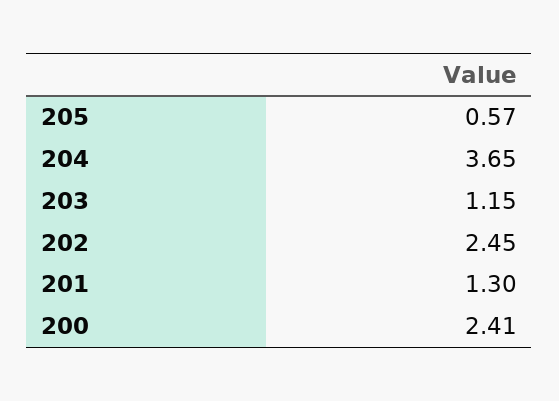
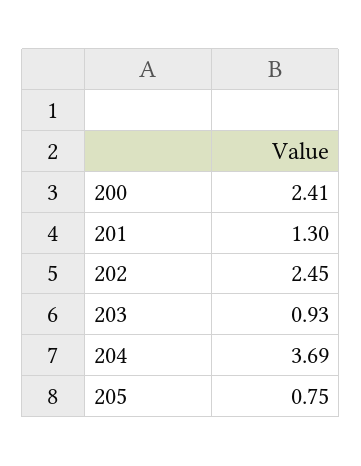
205: 0.57 -> 0.75
204: 3.65 -> 3.69
203: 1.15 -> 0.93

